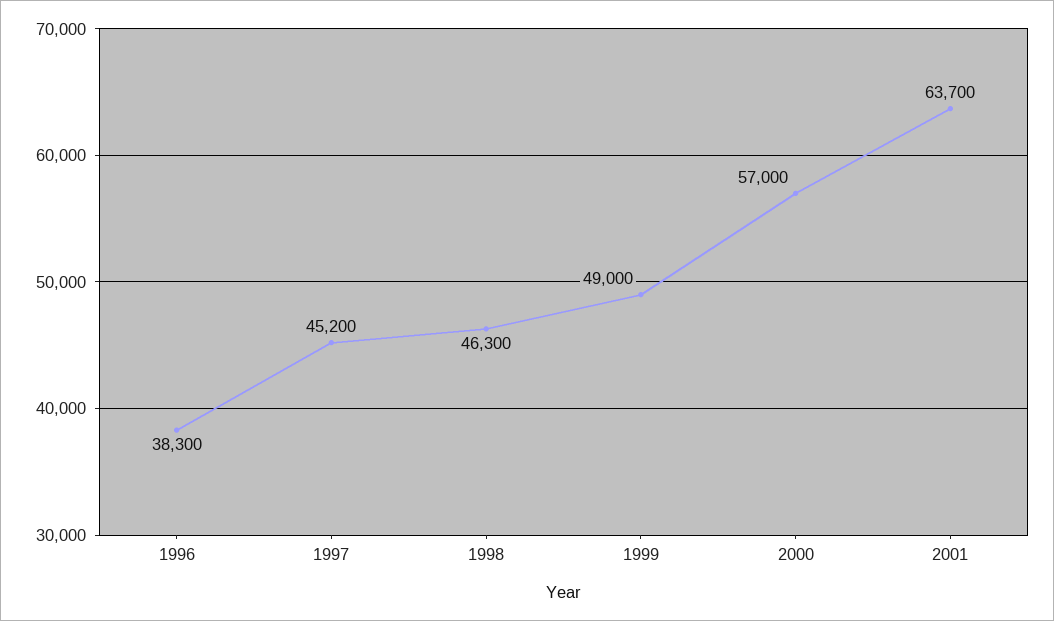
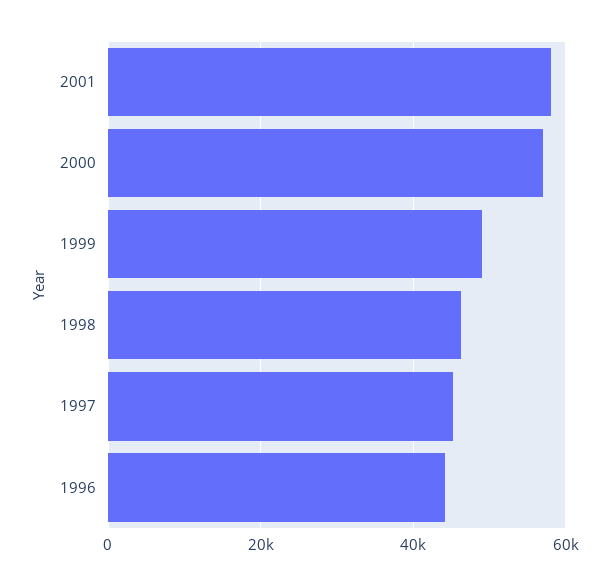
1996: 38300 -> 44000
2001: 63700 -> 58000

